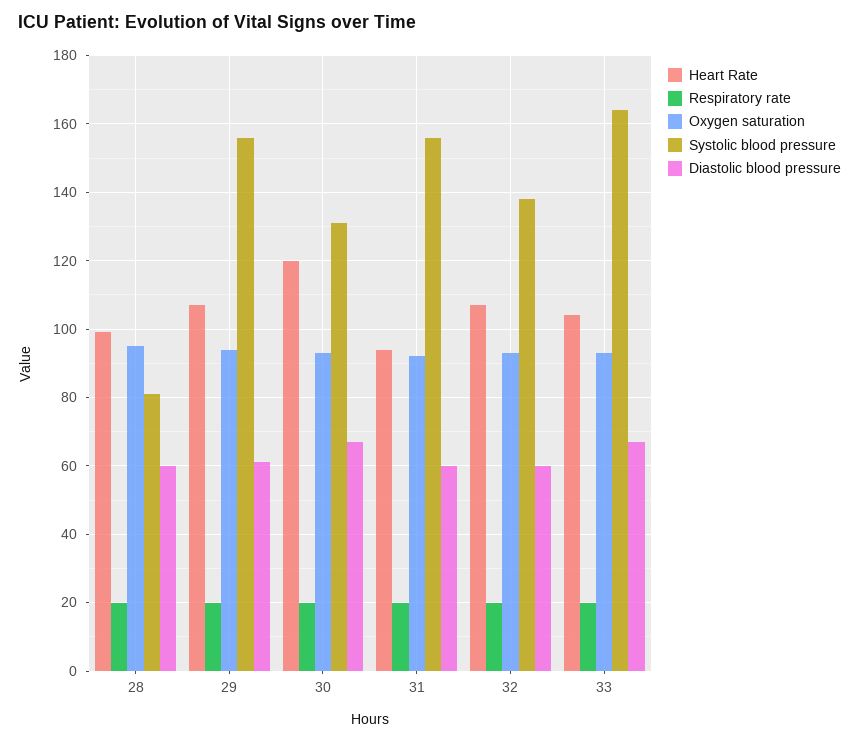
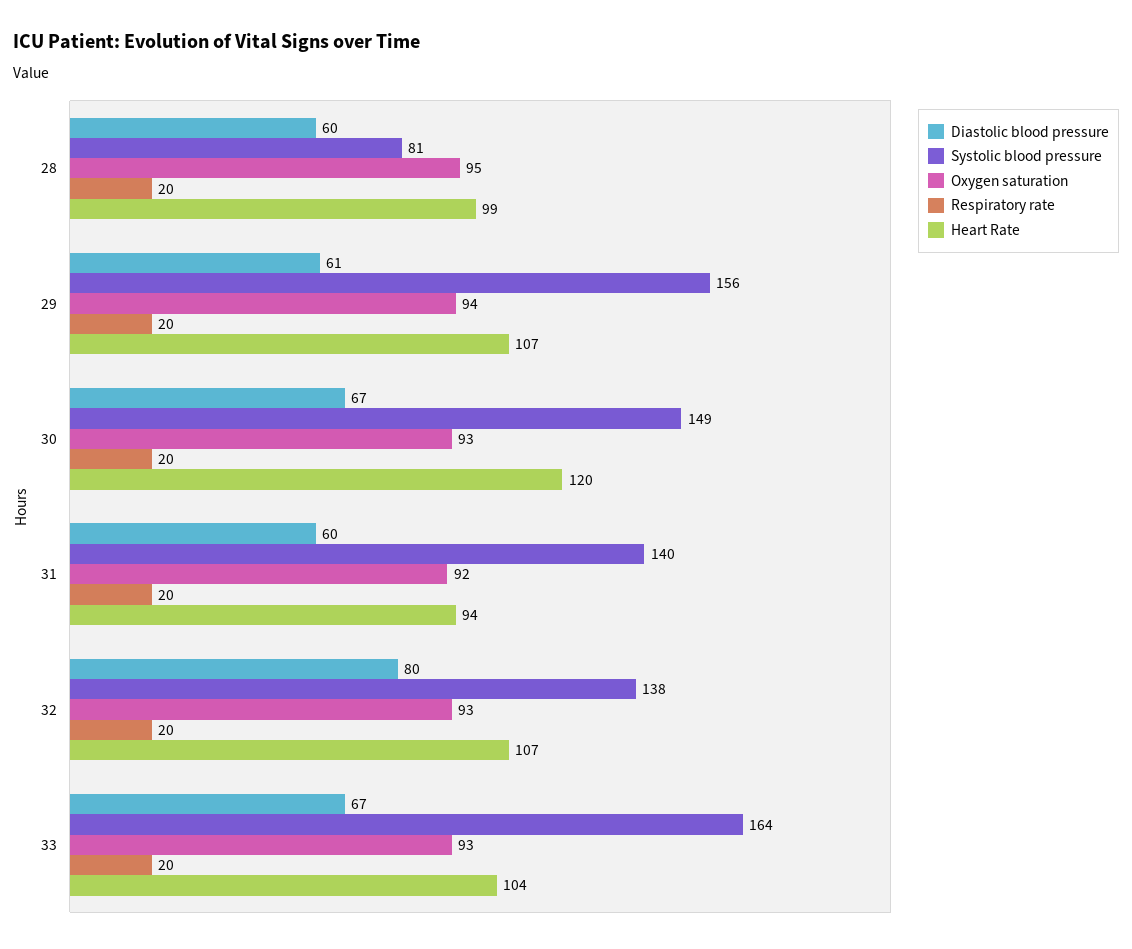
Systolic blood pressure, 30: 130 -> 149
Systolic blood pressure, 31: 155 -> 140
Diastolic blood pressure, 32: 60 -> 80

